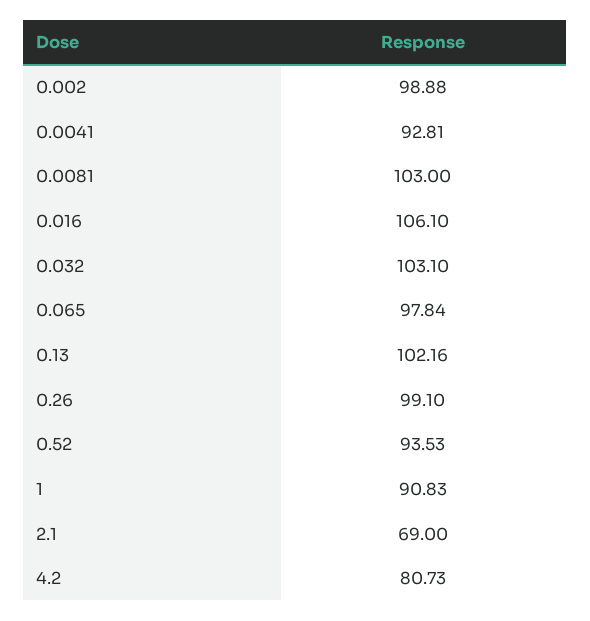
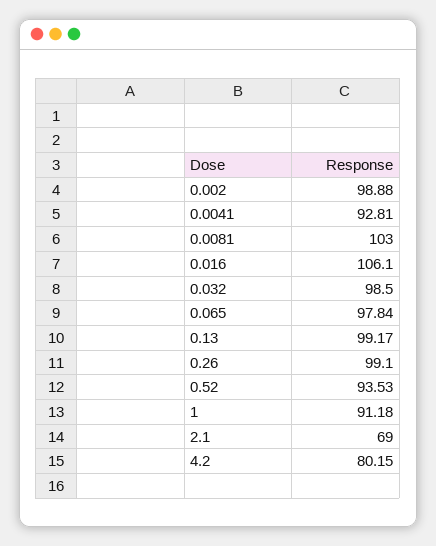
0.032: 103.1 -> 98.5
0.13: 102.16 -> 99.17
1: 90.83 -> 91.18
4.2: 80.73 -> 80.15

